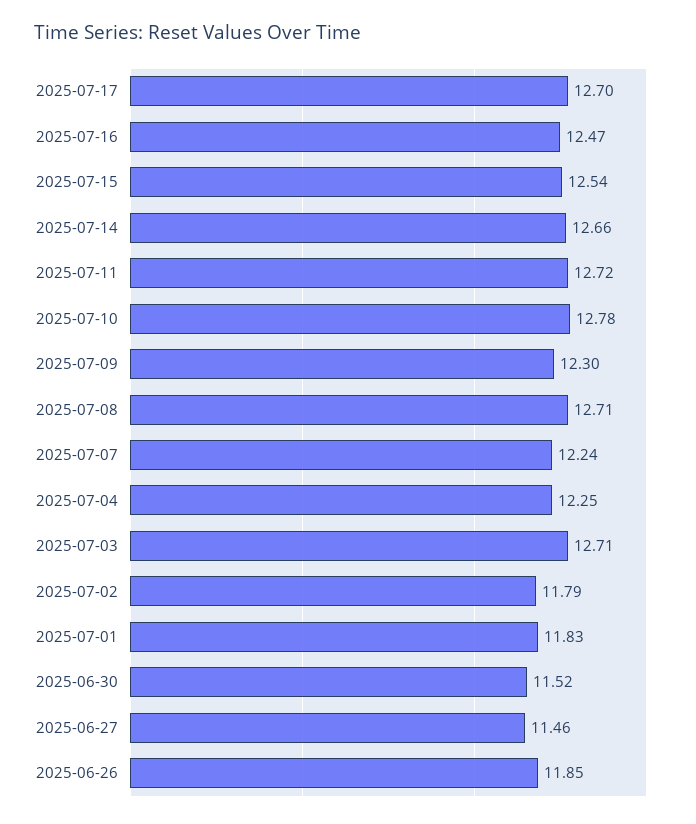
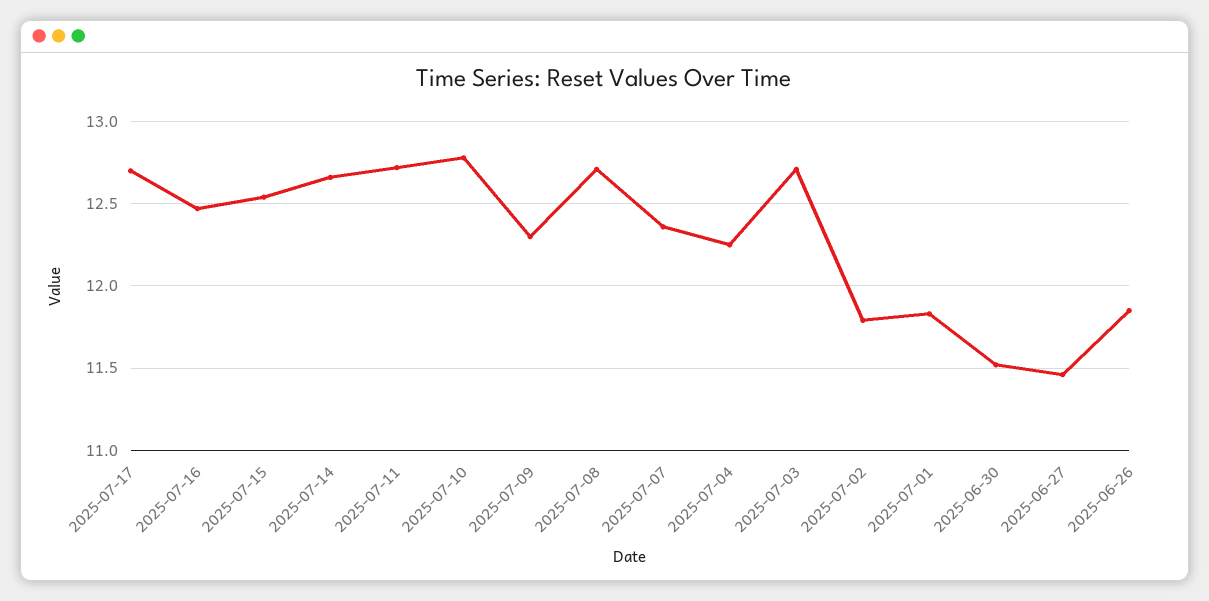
2025-07-07: 12.24 -> 12.35

